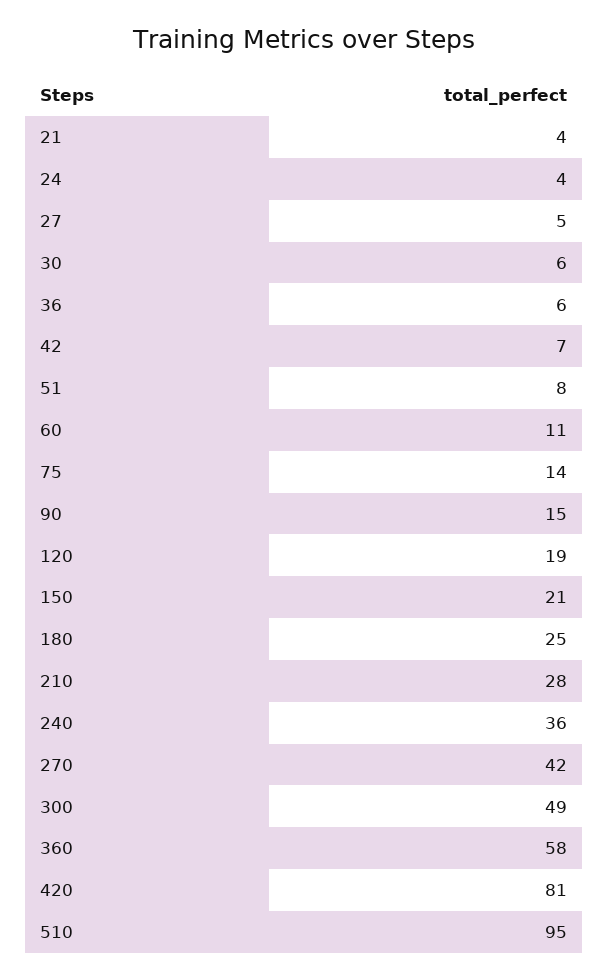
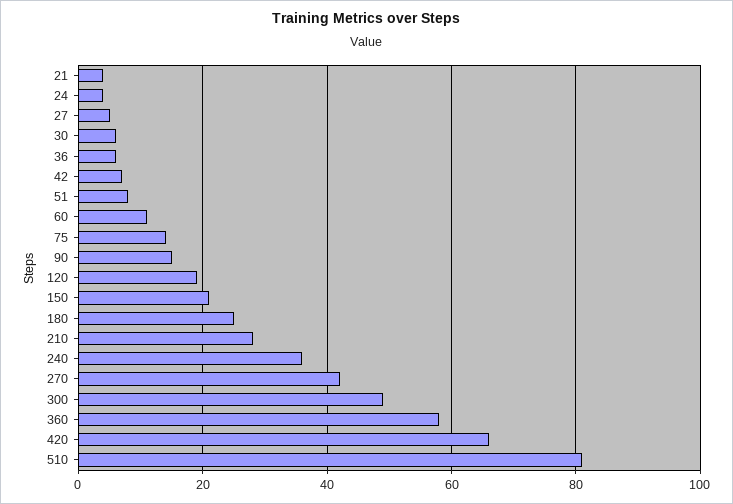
420: 81 -> 65
510: 95 -> 80

